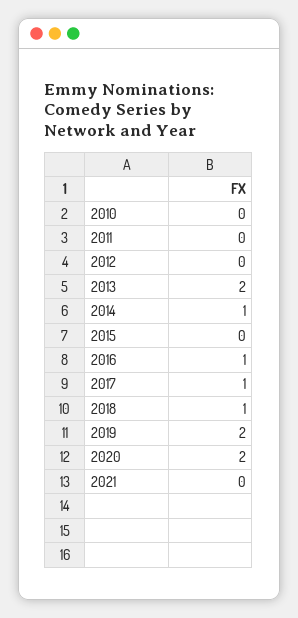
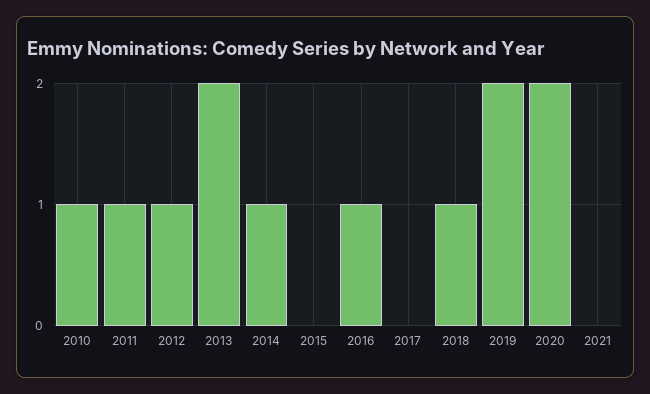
2010: 0 -> 1
2011: 0 -> 1
2012: 0 -> 1
2017: 1 -> 0

